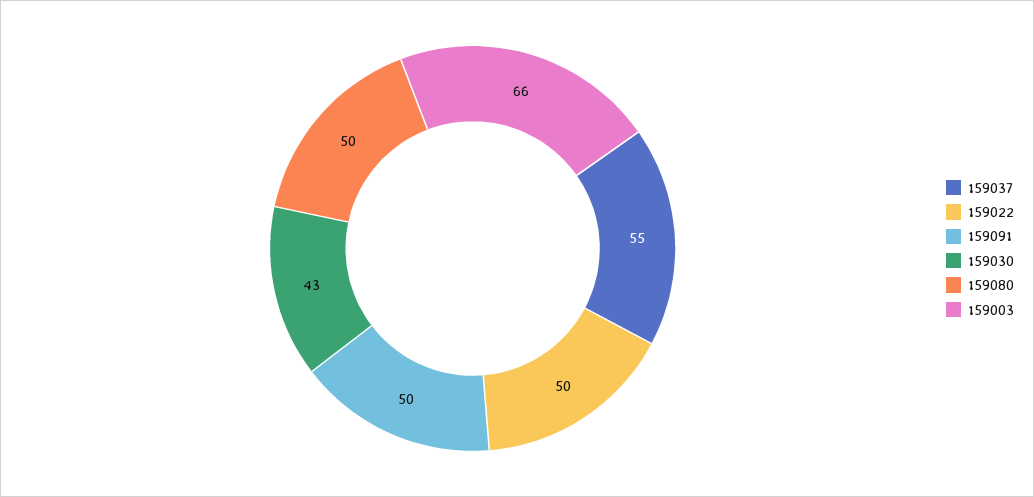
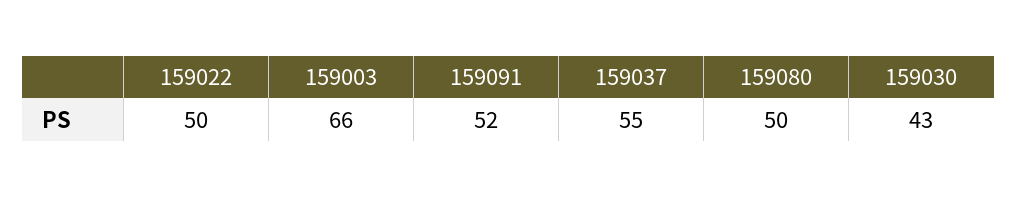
159091: 50 -> 52

